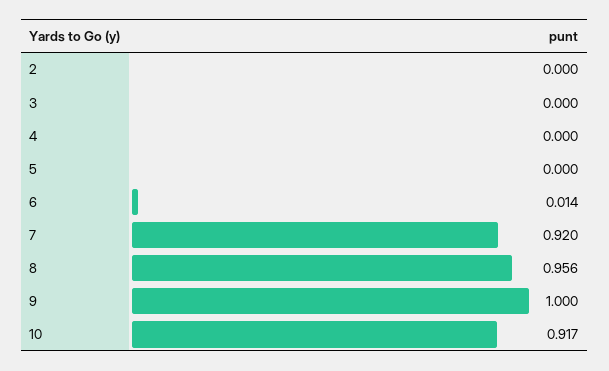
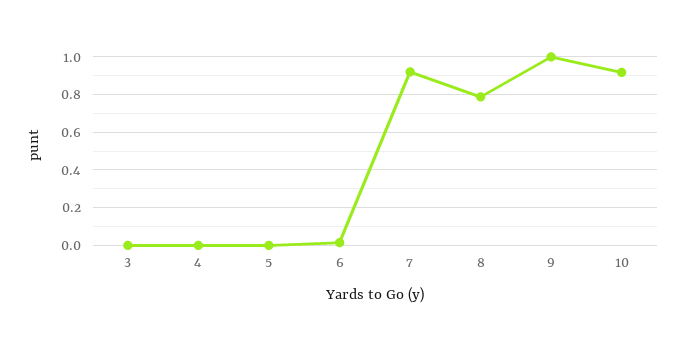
2: 0 -> none
8: 0.956 -> 0.8

